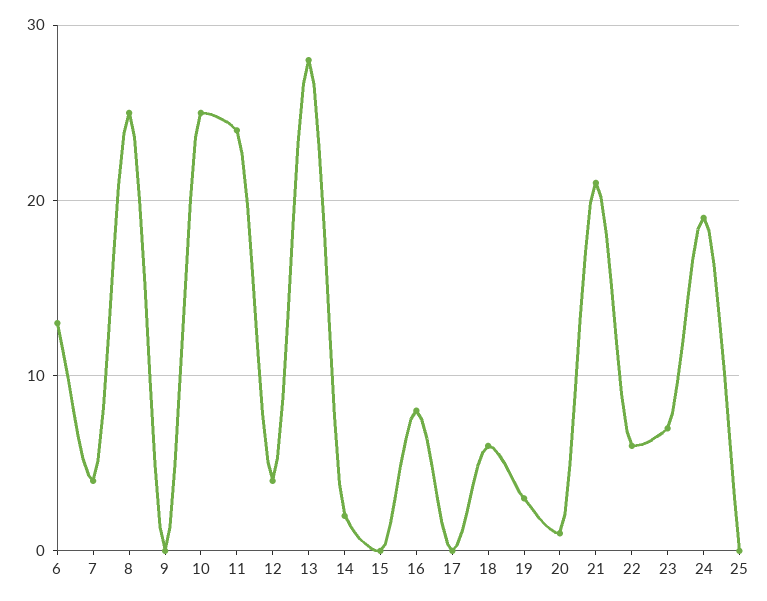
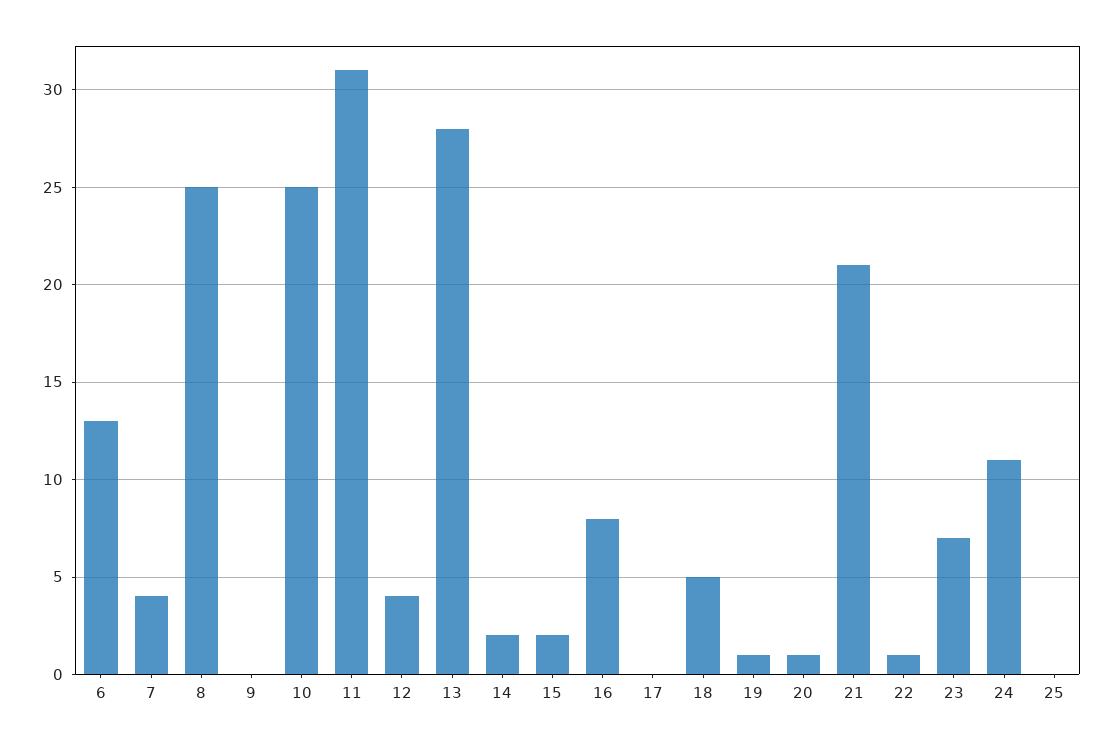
11: 24 -> 31
15: 0 -> 2
18: 6 -> 5
19: 3 -> 1
22: 6 -> 1
24: 19 -> 11

